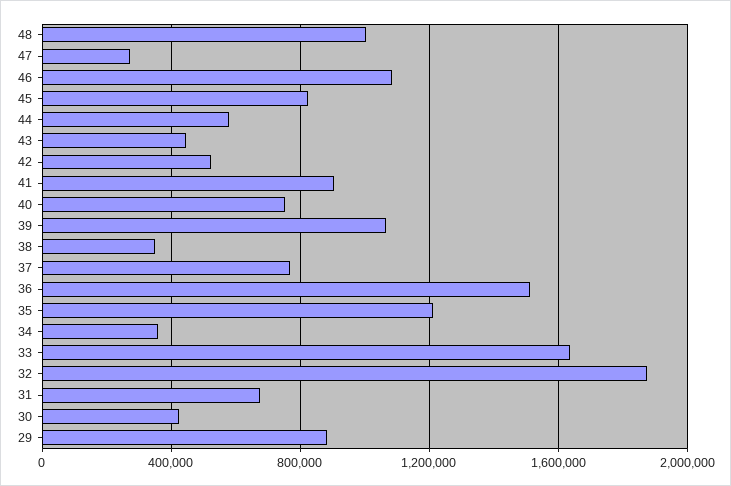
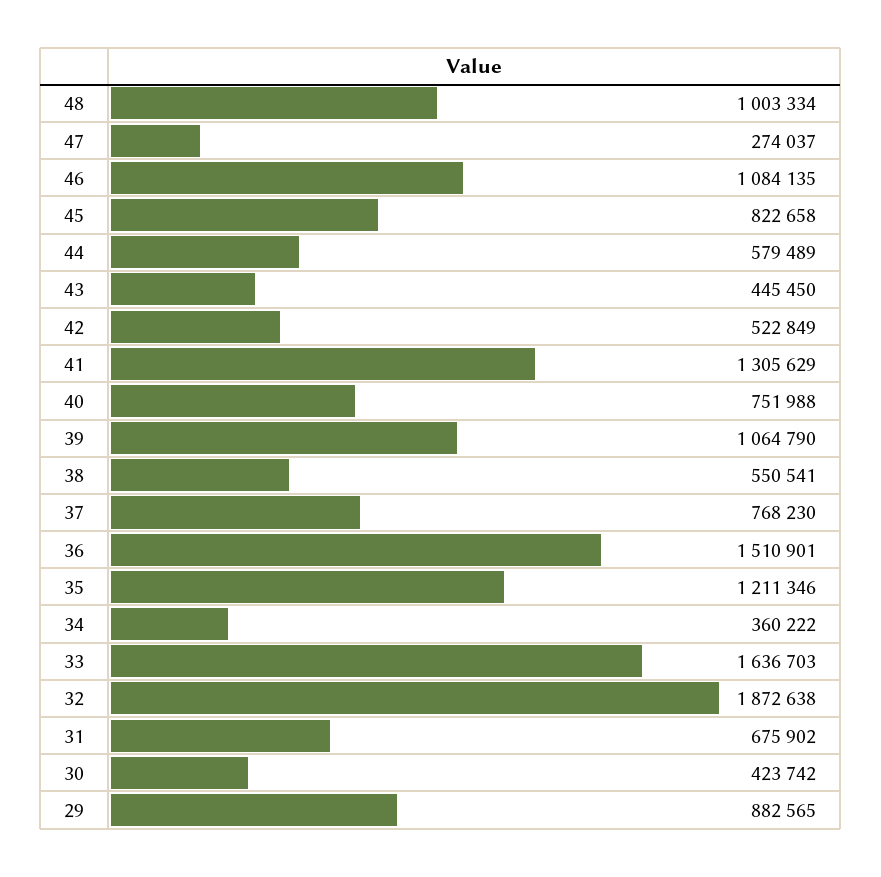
41: 900000 -> 1305629
38: 350000 -> 550541

